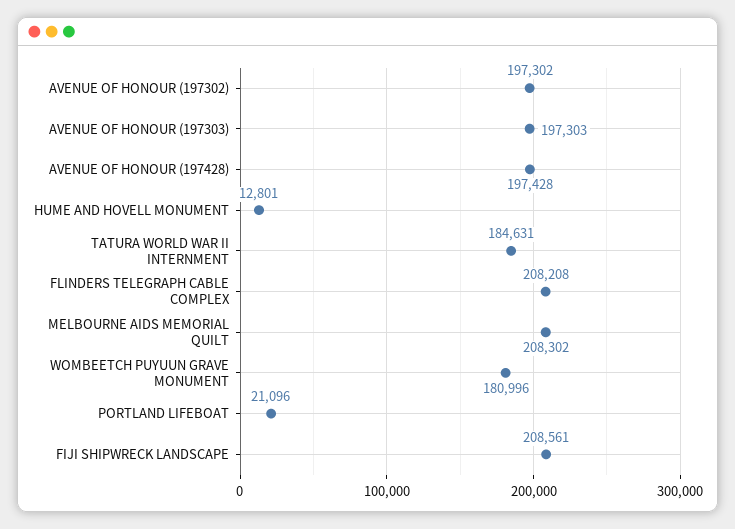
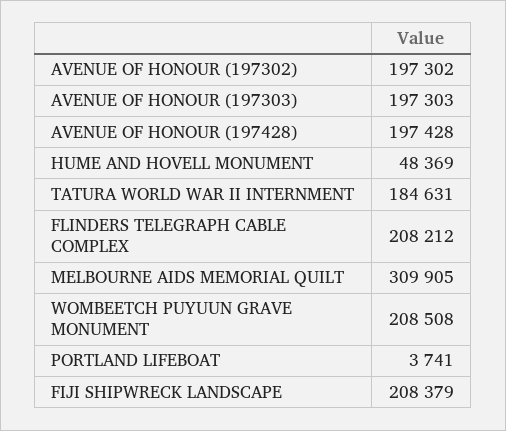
HUME AND HOVELL MONUMENT: 12801 -> 48369
FLINDERS TELEGRAPH CABLE COMPLEX: 208208 -> 208212
MELBOURNE AIDS MEMORIAL QUILT: 208302 -> 309905
WOMBEETCH PUYUUN GRAVE MONUMENT: 180996 -> 208508
PORTLAND LIFEBOAT: 21096 -> 3741
FIJI SHIPWRECK LANDSCAPE: 208561 -> 208379

